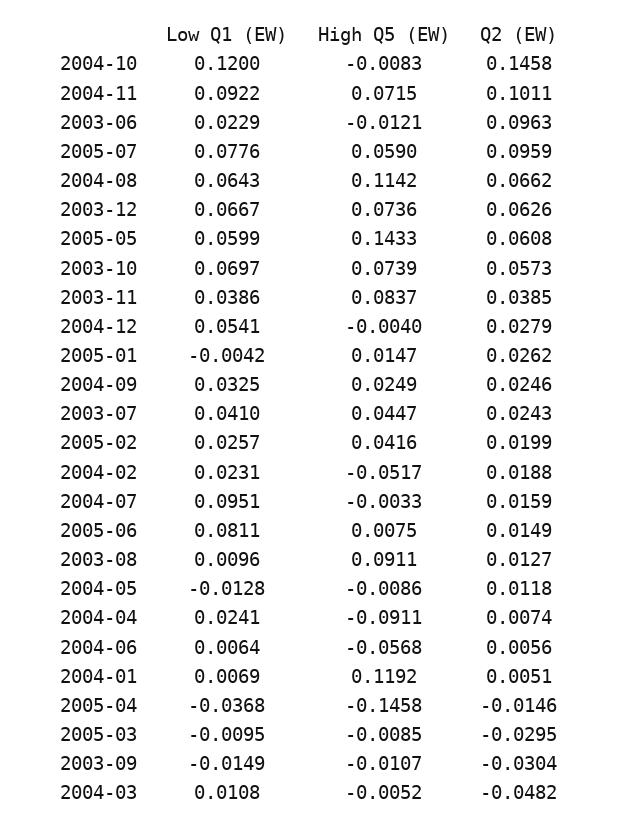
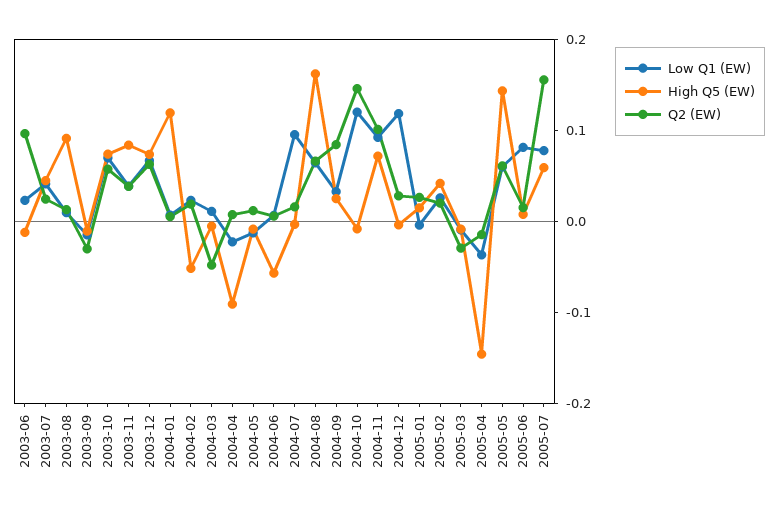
Q2 (EW), 2005-07: 0.0959 -> 0.16
High Q5 (EW), 2004-08: 0.1142 -> 0.16
Low Q1 (EW), 2004-12: 0.0541 -> 0.12
Q2 (EW), 2004-09: 0.0246 -> 0.08
Low Q1 (EW), 2004-04: 0.0241 -> -0.02

